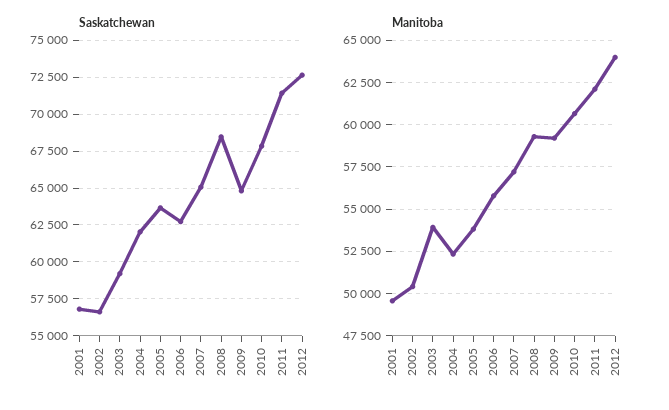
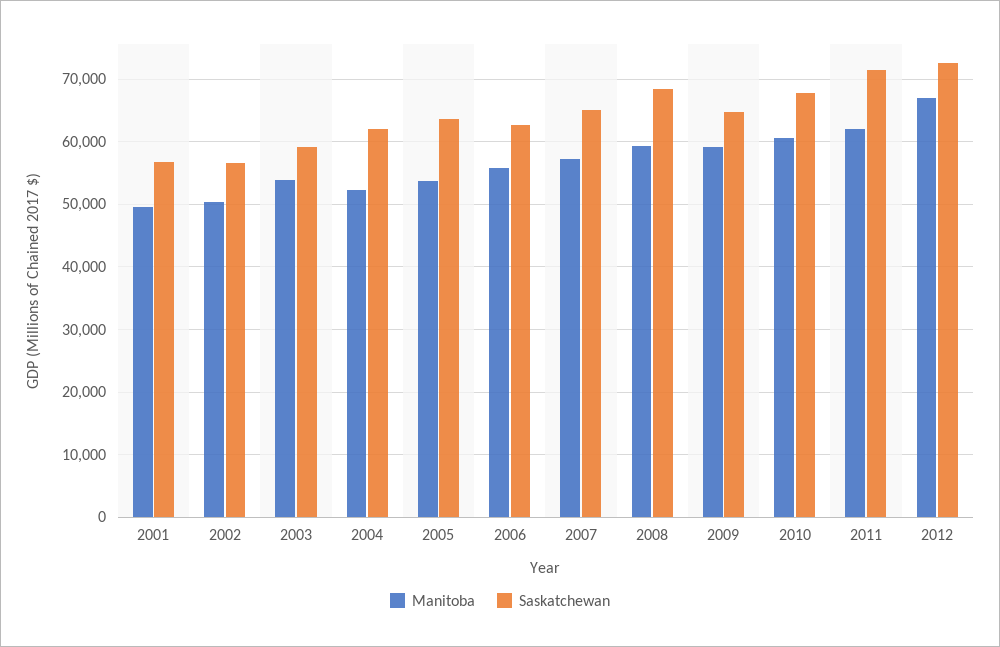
Manitoba, 2012: 64000 -> 67000

